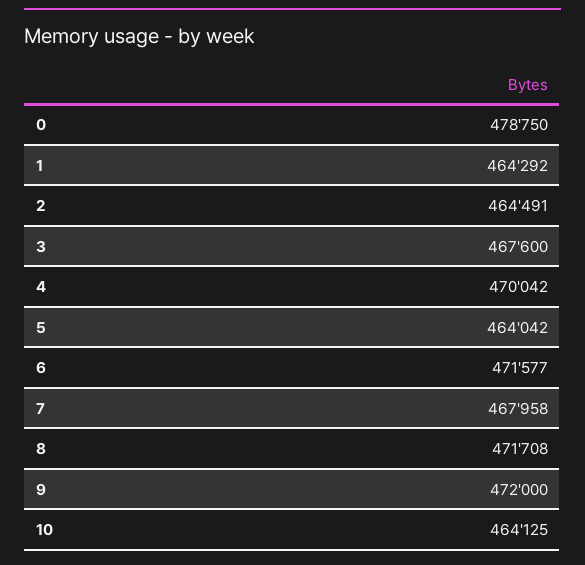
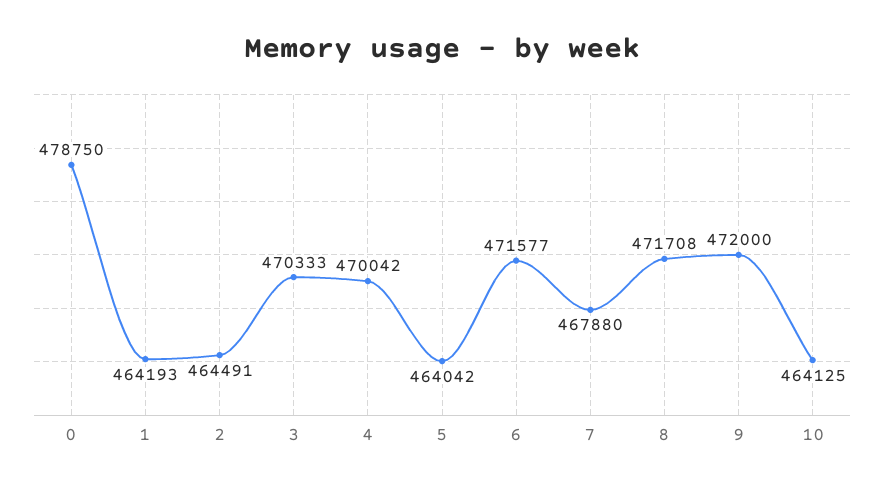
1: 464292 -> 464193
3: 467600 -> 470333
7: 467958 -> 467880

